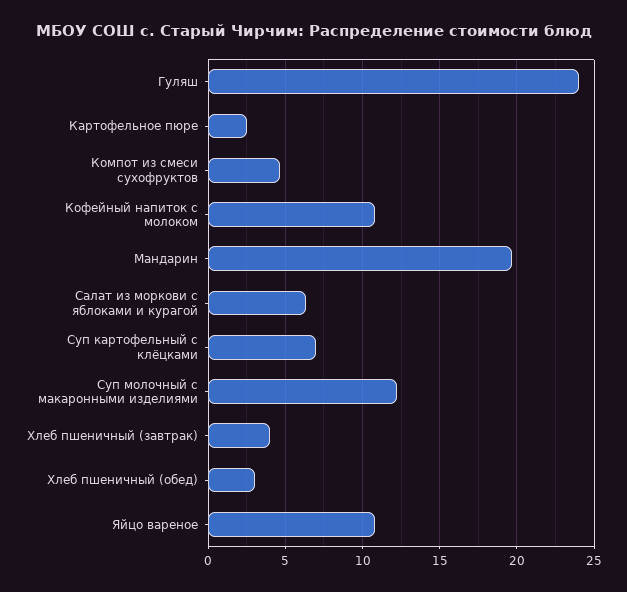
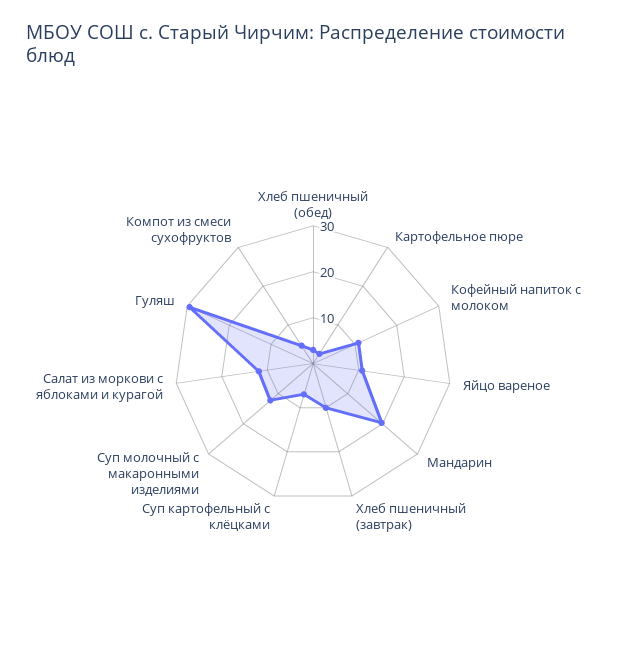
Гуляш: 24 -> 30
Салат из моркови с яблоками и курагой: 6.5 -> 12
Хлеб пшеничный (завтрак): 4 -> 10

